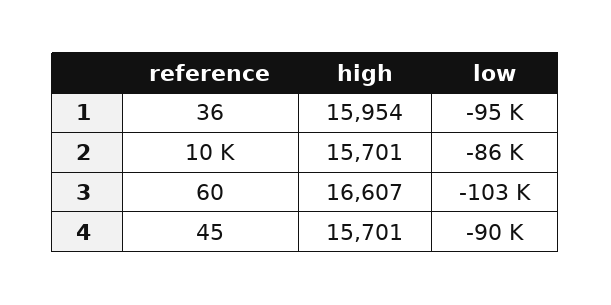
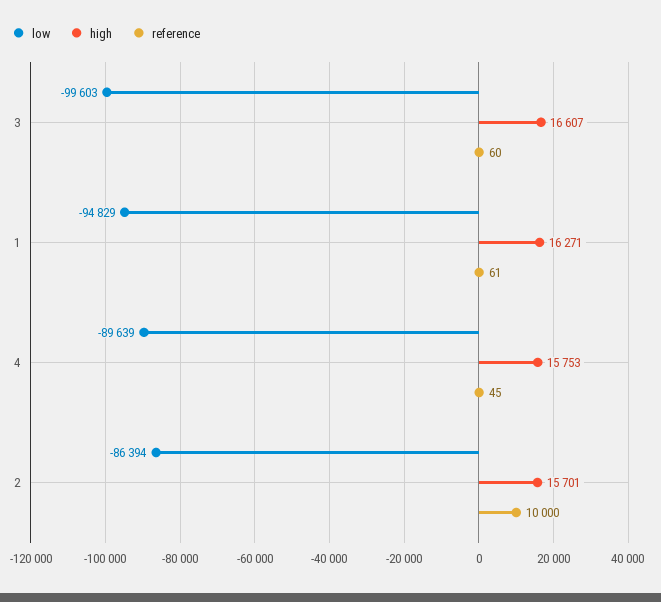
reference, 1: 36 -> 61
high, 1: 15954 -> 16271
low, 3: -103000 -> -99603
high, 4: 15701 -> 15753

